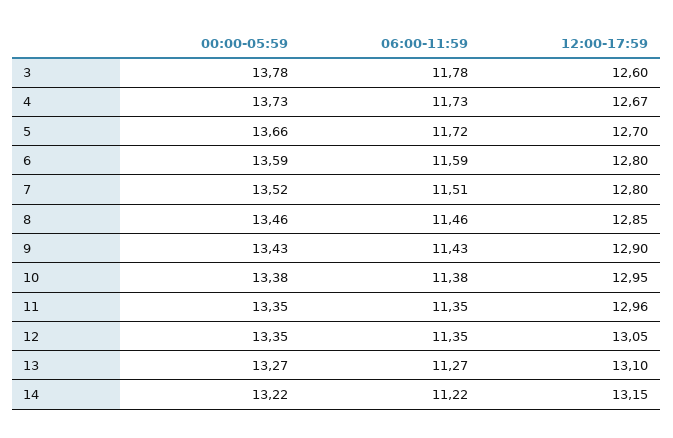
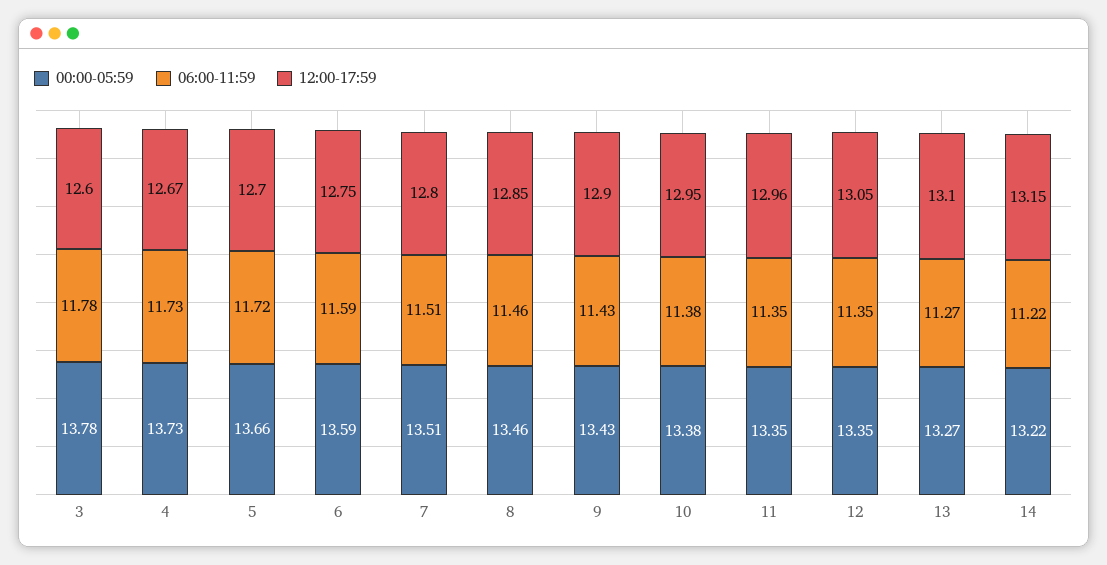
12:00-17:59, 6: 12.8 -> 12.75
00:00-05:59, 7: 13.52 -> 13.51

